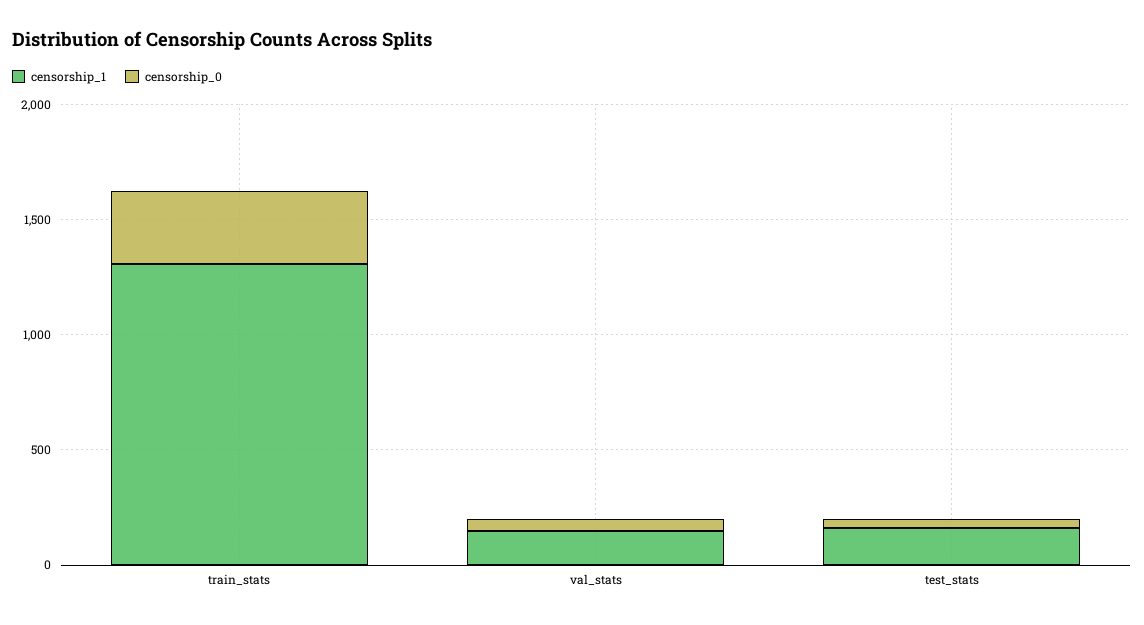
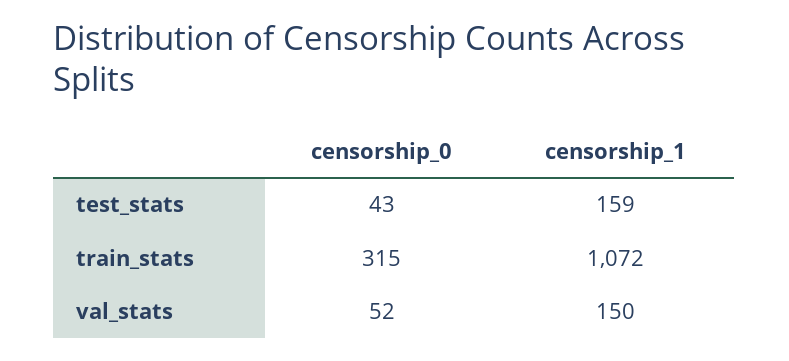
censorship_1, train_stats: 1300 -> 1072

